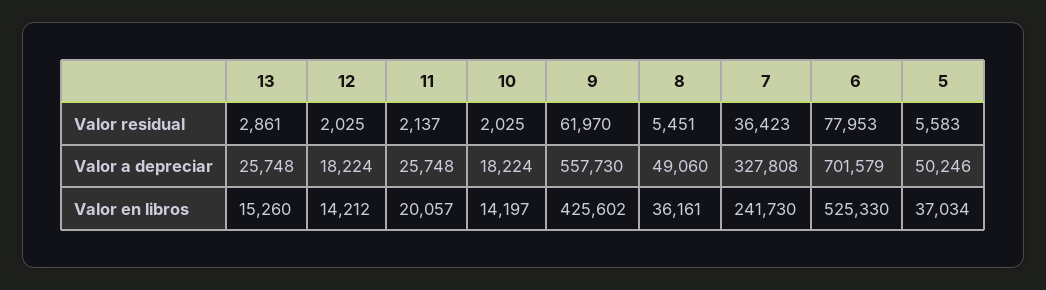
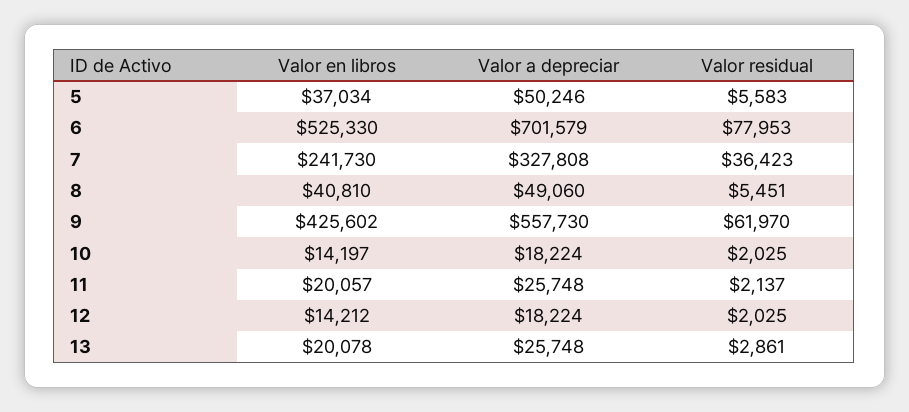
13, Valor en libros: 15260 -> 20078
8, Valor en libros: 36161 -> 40810

